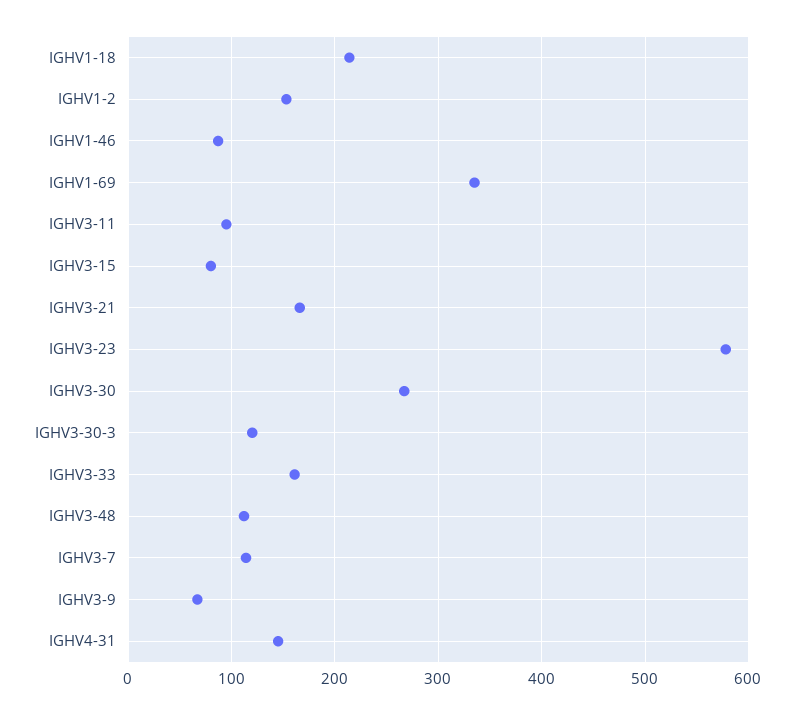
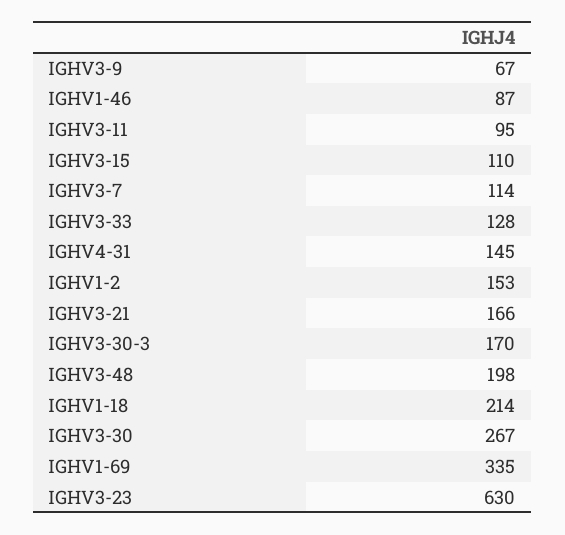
IGHV3-15: 80 -> 110
IGHV3-23: 580 -> 630
IGHV3-30-3: 120 -> 170
IGHV3-33: 160 -> 128
IGHV3-48: 110 -> 198

